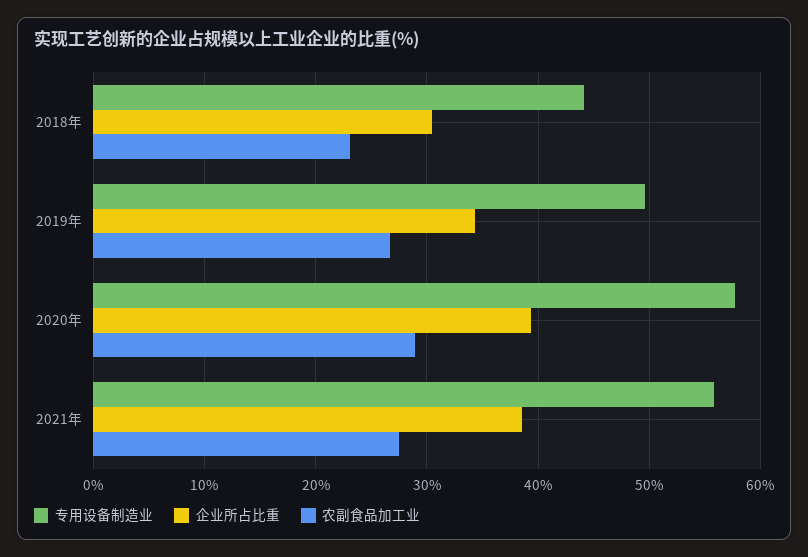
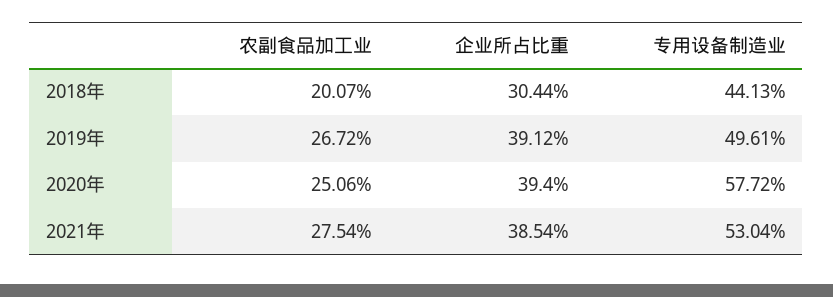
农副食品加工业, 2018年: 23 -> 20.07
企业所占比重, 2019年: 34 -> 39.12
农副食品加工业, 2020年: 29 -> 25.06
专用设备制造业, 2021年: 56 -> 53.04

